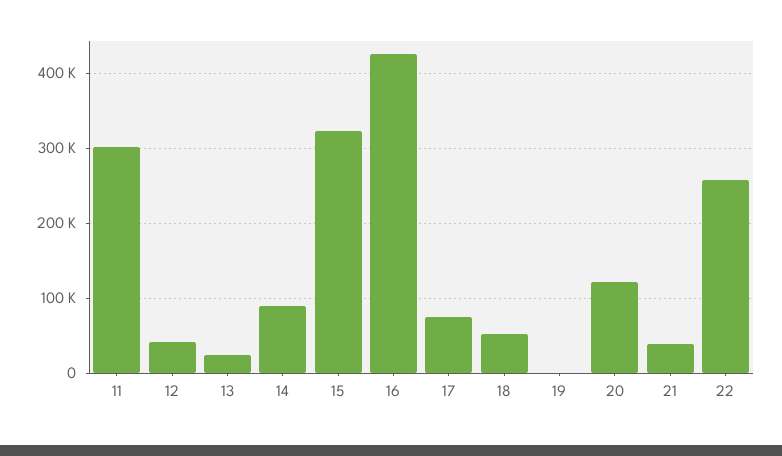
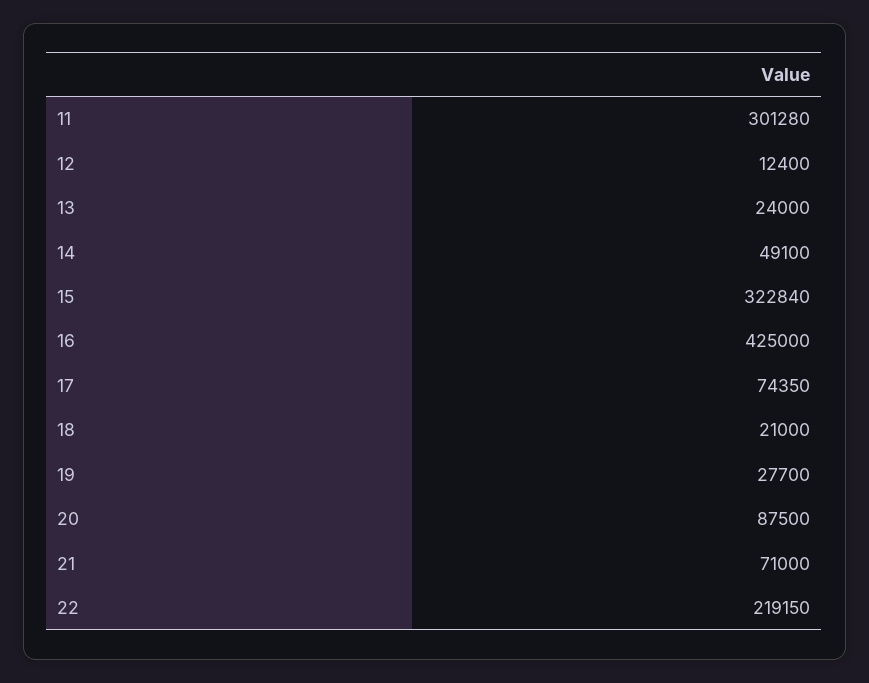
12: 40000 -> 12400
14: 90000 -> 49100
18: 50000 -> 21000
19: 0 -> 27700
20: 120000 -> 87500
21: 40000 -> 71000
22: 260000 -> 219150

